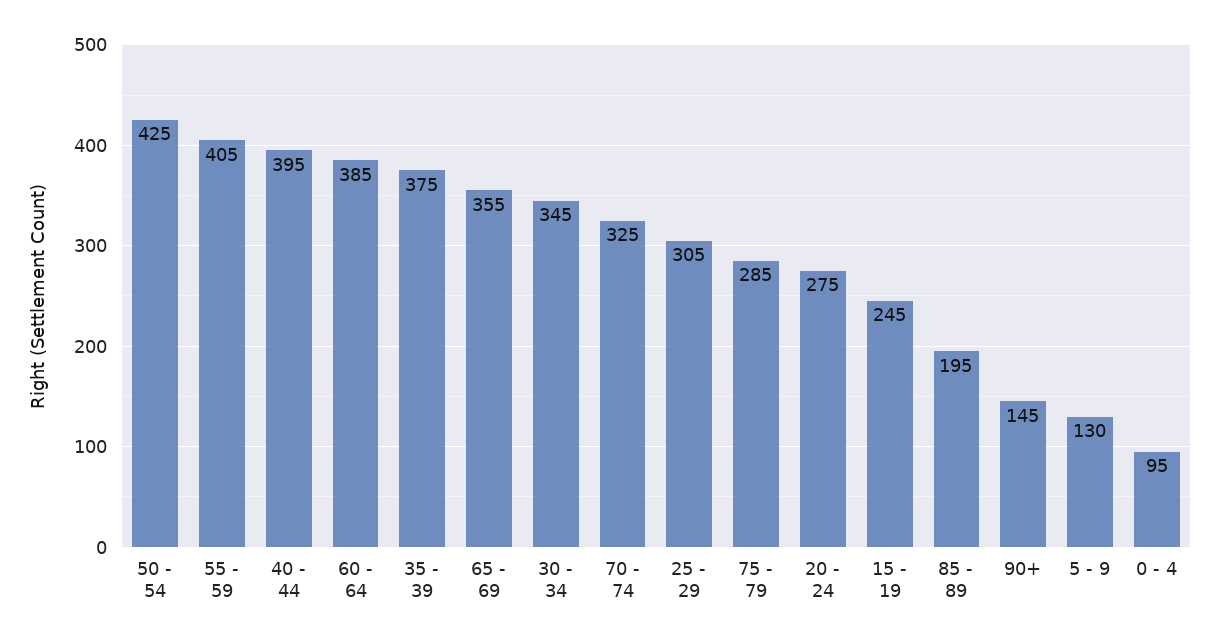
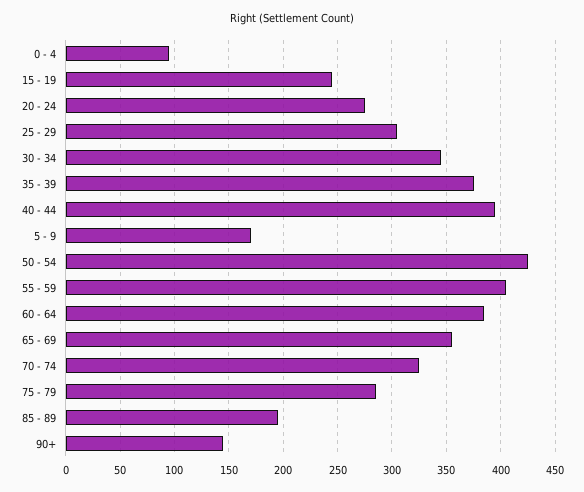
5 - 9: 130 -> 170

